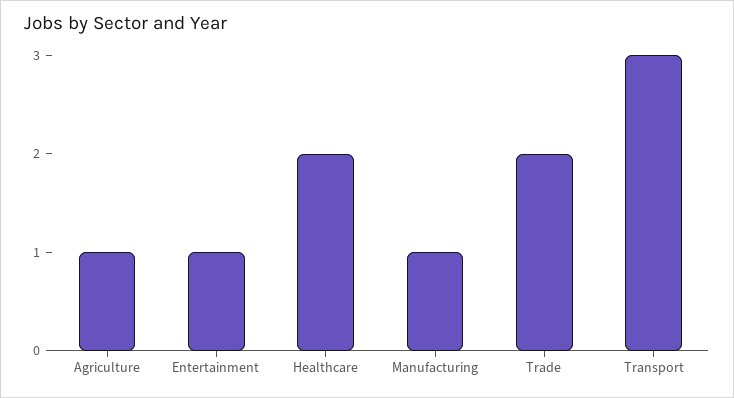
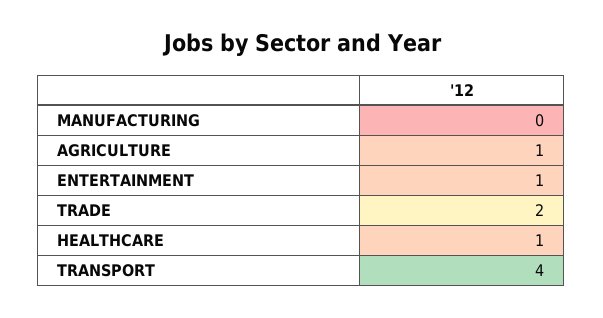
Healthcare: 2 -> 1
Manufacturing: 1 -> 0
Transport: 3 -> 4

